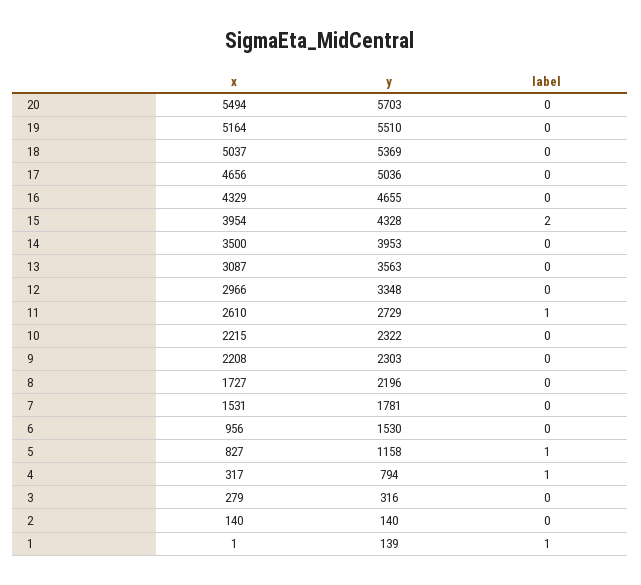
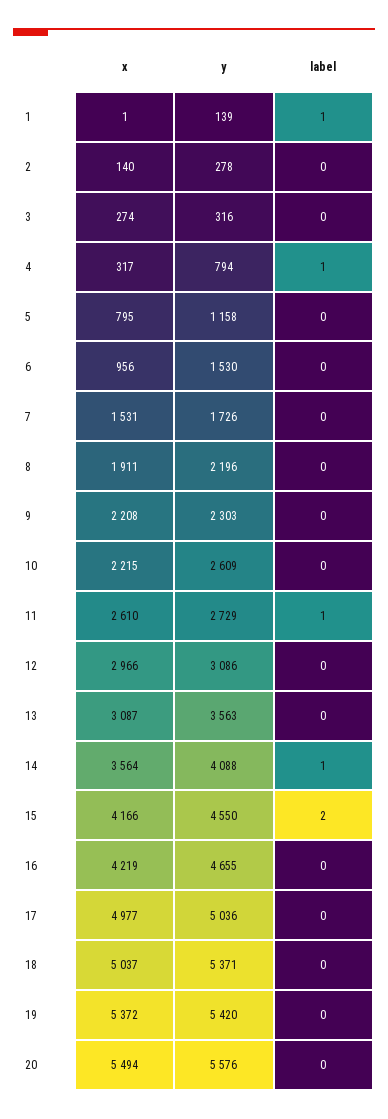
y, 20: 5703 -> 5576
x, 19: 5164 -> 5372
y, 19: 5510 -> 5420
y, 18: 5369 -> 5371
x, 17: 4656 -> 4977
x, 16: 4329 -> 4219
x, 15: 3954 -> 4166
y, 15: 4328 -> 4550
x, 14: 3500 -> 3564
y, 14: 3953 -> 4088
label, 14: 0 -> 1
y, 12: 3348 -> 3086
y, 10: 2322 -> 2609
x, 8: 1727 -> 1911
y, 7: 1781 -> 1726
x, 5: 827 -> 795
label, 5: 1 -> 0
x, 3: 279 -> 274
y, 2: 140 -> 278

